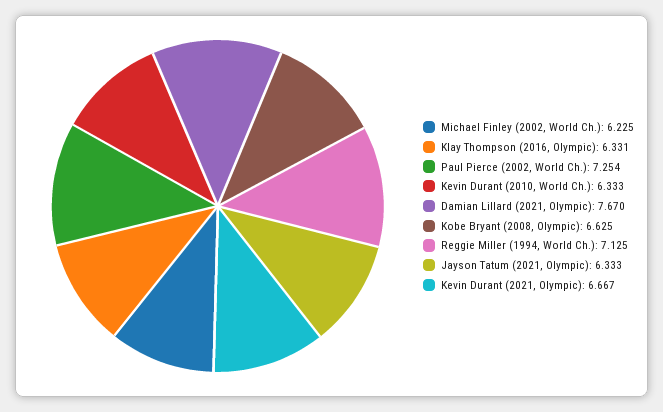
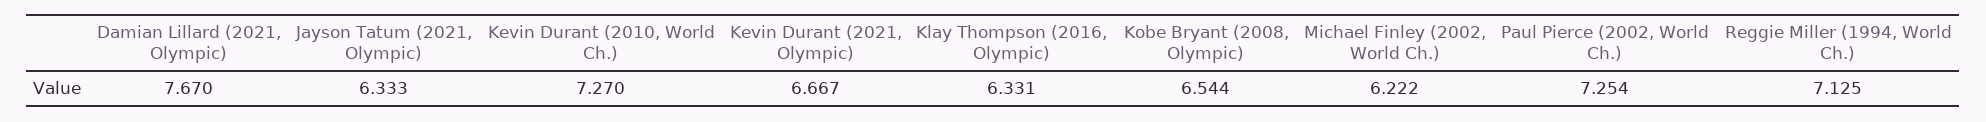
Michael Finley (2002, World Ch.): 6.225 -> 6.222
Kevin Durant (2010, World Ch.): 6.333 -> 7.27
Kobe Bryant (2008, Olympic): 6.625 -> 6.544

